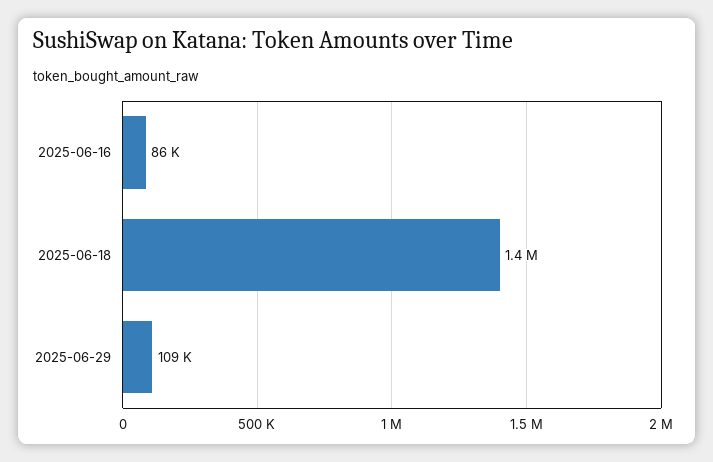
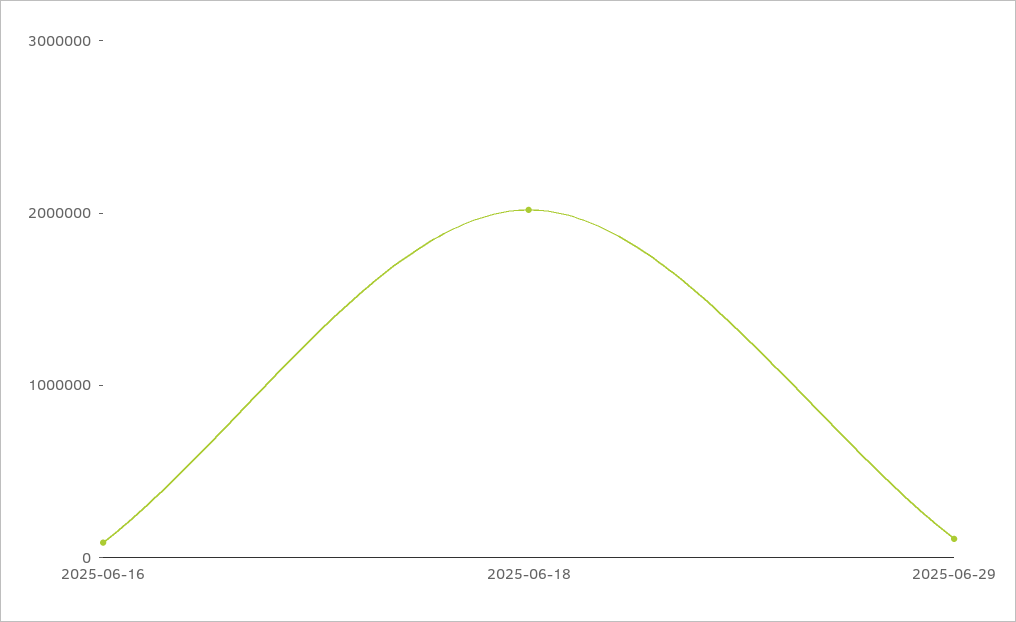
2025-06-18: 1400000 -> 2000000

